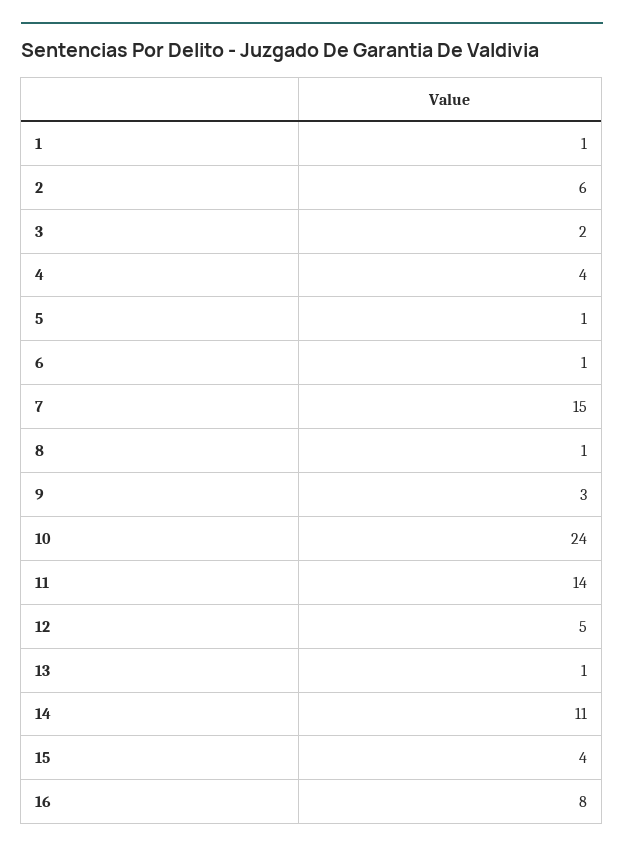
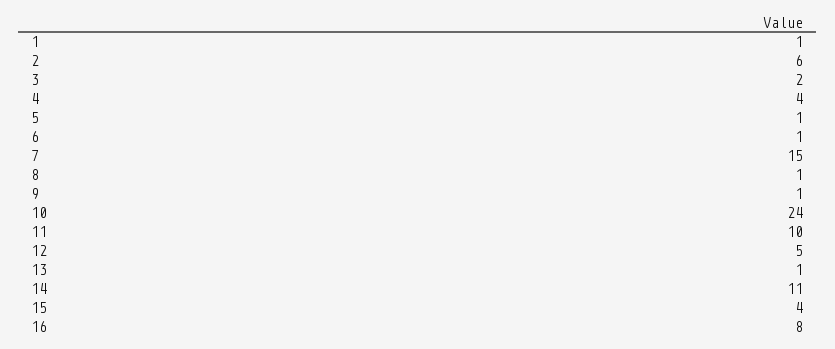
9: 3 -> 1
11: 14 -> 10

